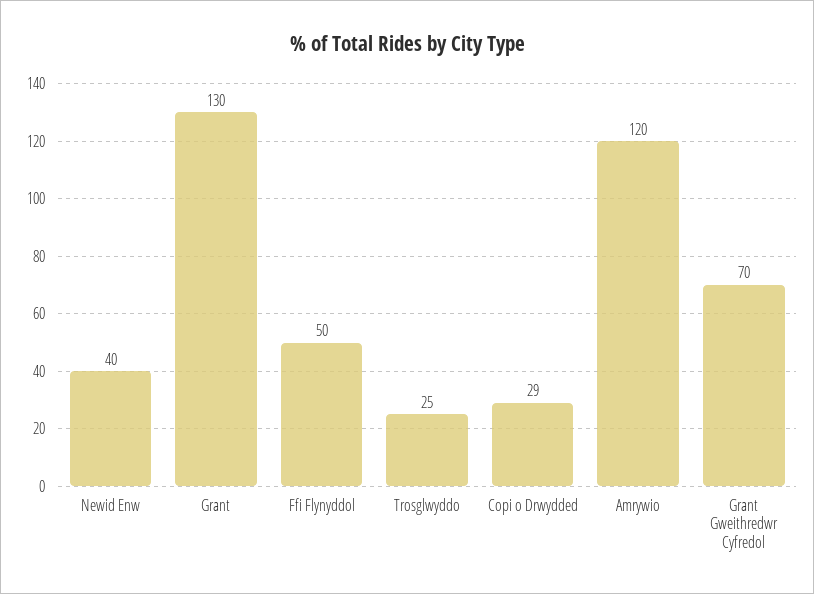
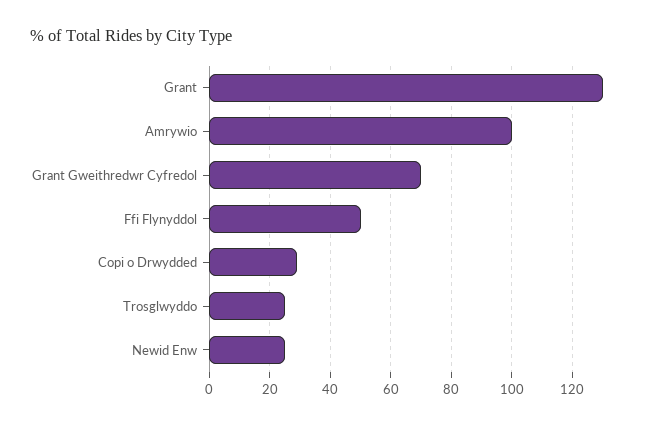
Newid Enw: 40 -> 25
Amrywio: 120 -> 100

